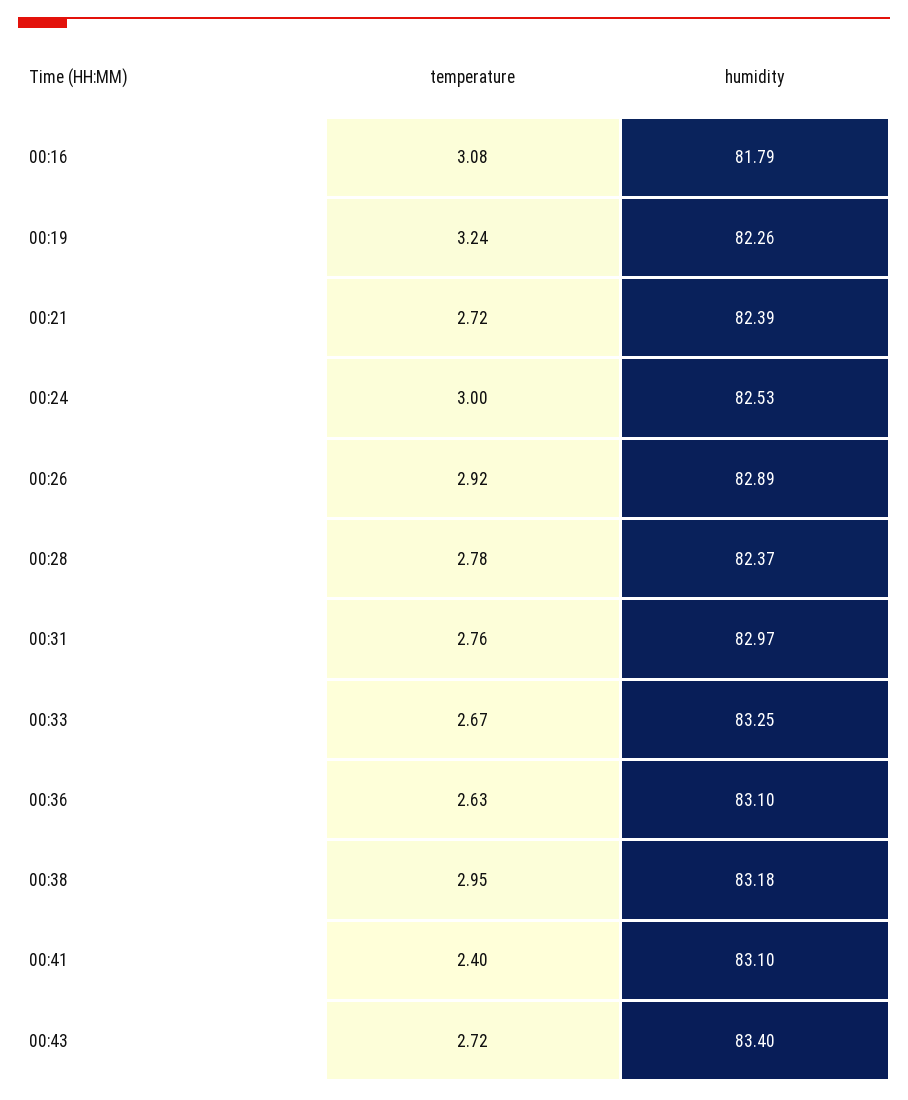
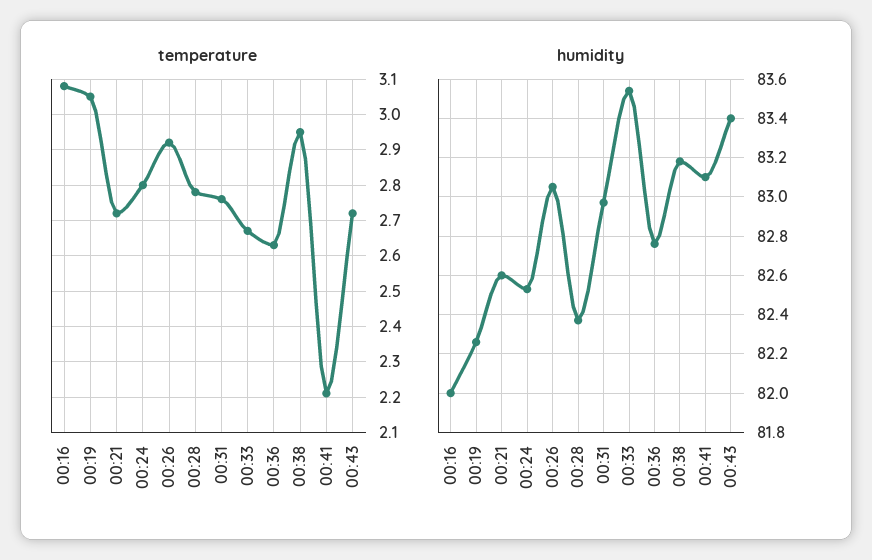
humidity, 00:16: 81.79 -> 82
temperature, 00:19: 3.24 -> 3.05
humidity, 00:21: 82.39 -> 82.6
temperature, 00:24: 3 -> 2.8
humidity, 00:26: 82.89 -> 83.05
humidity, 00:33: 83.25 -> 83.55
humidity, 00:36: 83.1 -> 82.75
temperature, 00:41: 2.4 -> 2.2

